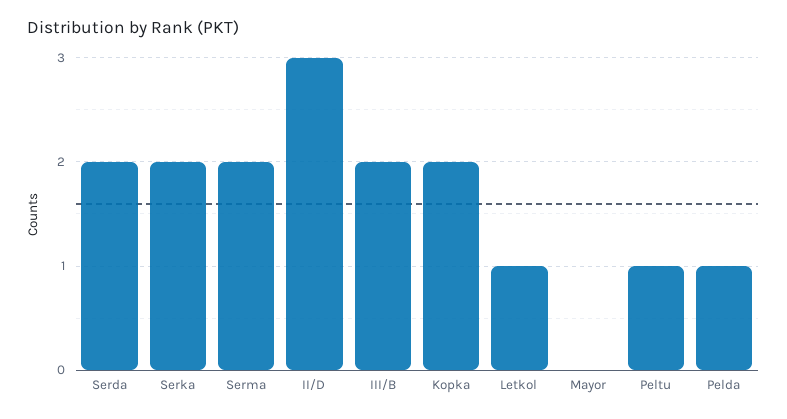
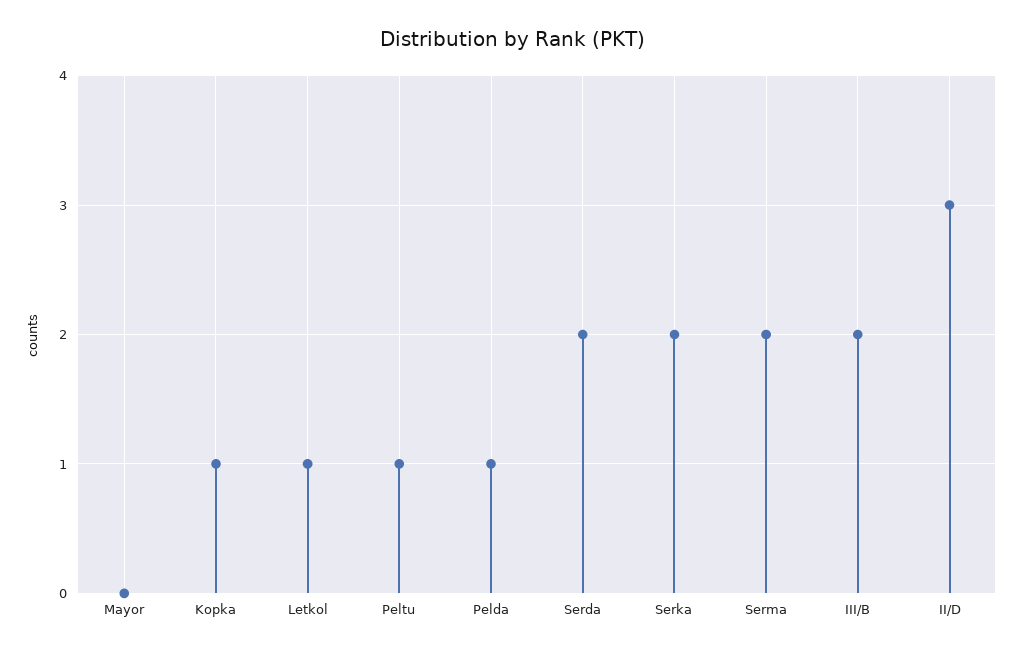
Kopka: 2 -> 1

